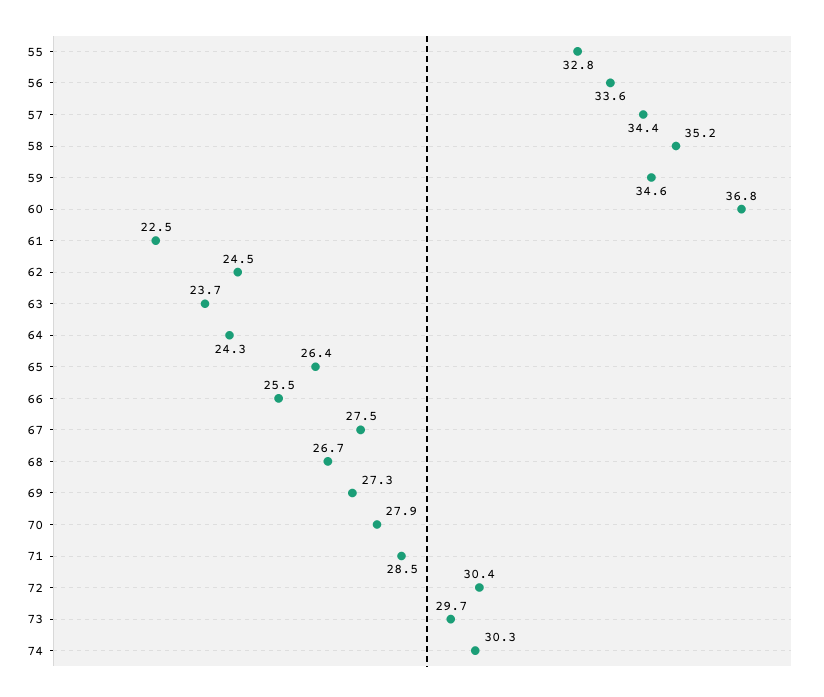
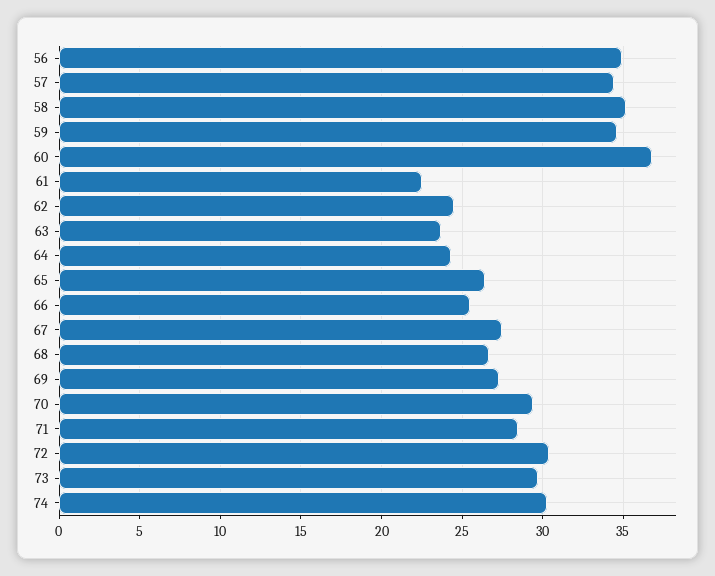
55: 32.8 -> none
56: 33.6 -> 35
70: 27.9 -> 29.5

